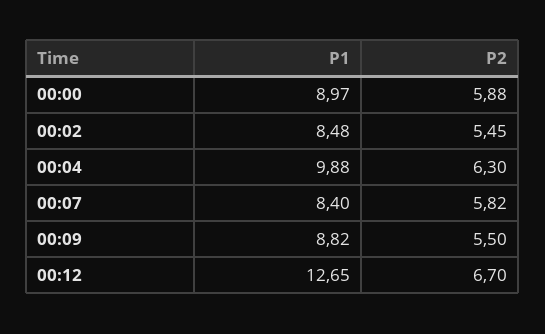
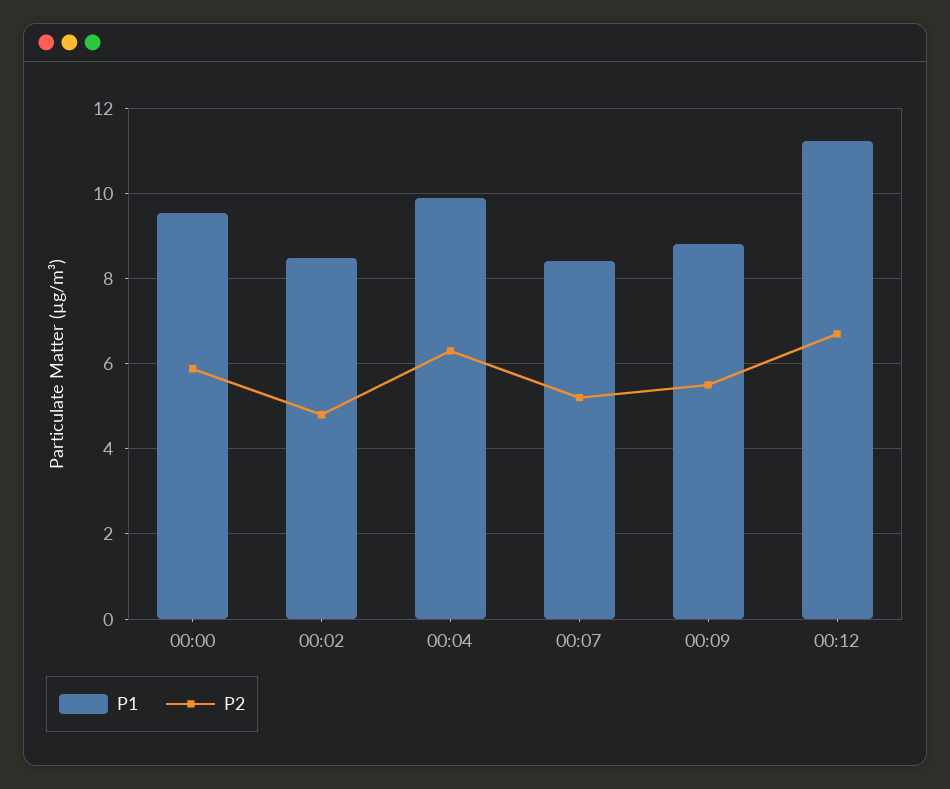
P1, 00:00: 8.97 -> 9.6
P2, 00:02: 5.45 -> 4.8
P2, 00:07: 5.82 -> 5.2
P1, 00:12: 12.65 -> 11.2

